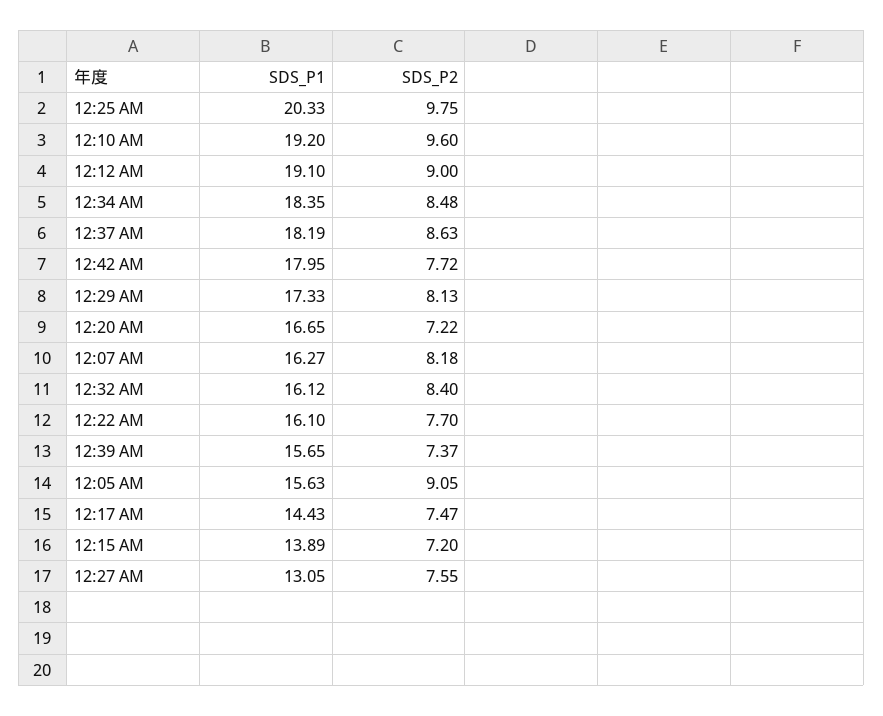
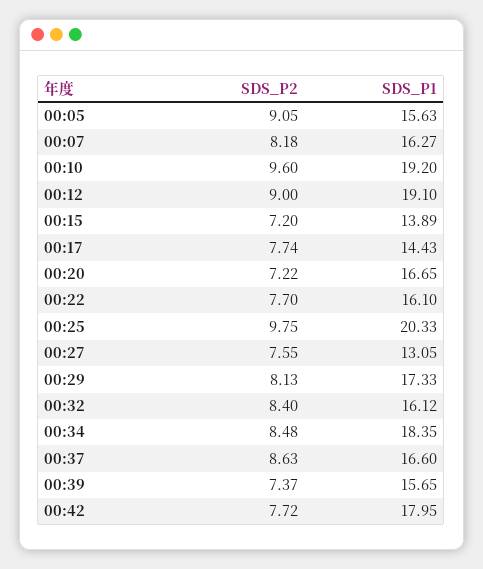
SDS_P1, 12:37 AM: 18.19 -> 16.6
SDS_P2, 12:17 AM: 7.47 -> 7.74

